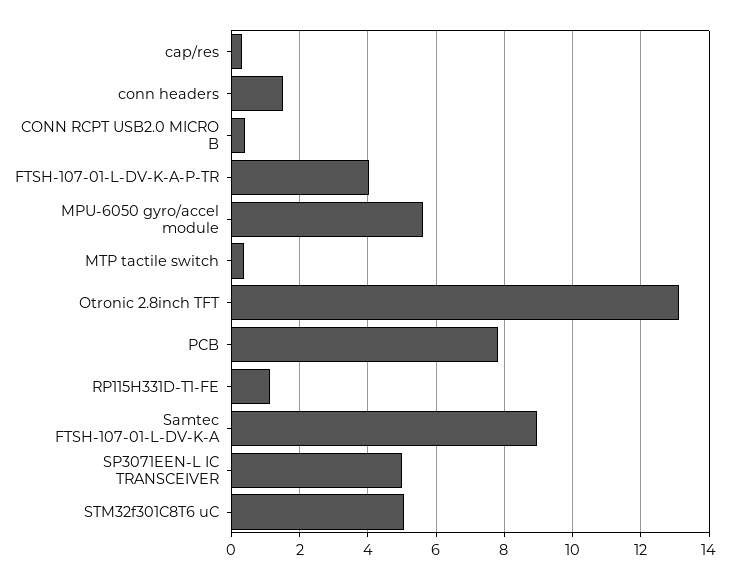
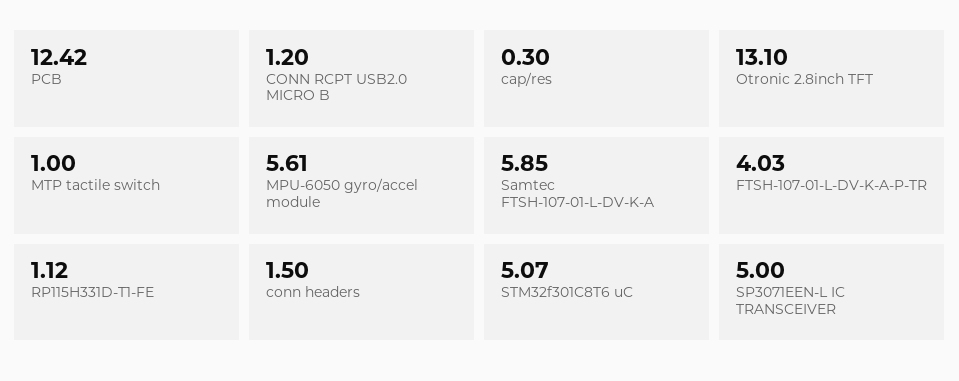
CONN RCPT USB2.0 MICRO B: 0.4 -> 1.2
MTP tactile switch: 0.4 -> 1
PCB: 7.8 -> 12.42
Samtec FTSH-107-01-L-DV-K-A: 9 -> 5.85

